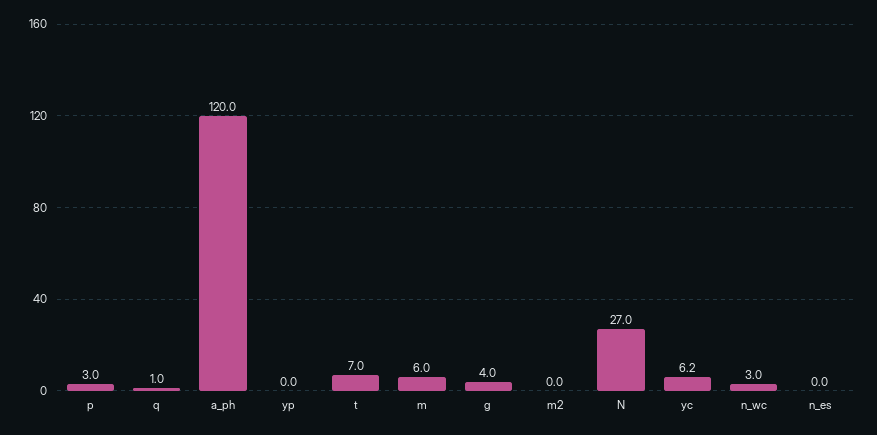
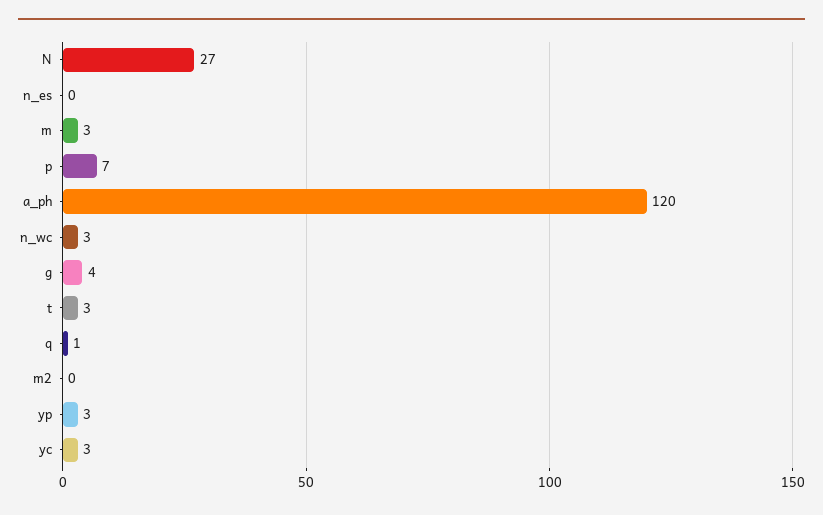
p: 3 -> 7
yp: 0 -> 3
t: 7 -> 3
m: 6 -> 3
yc: 6.2 -> 3

